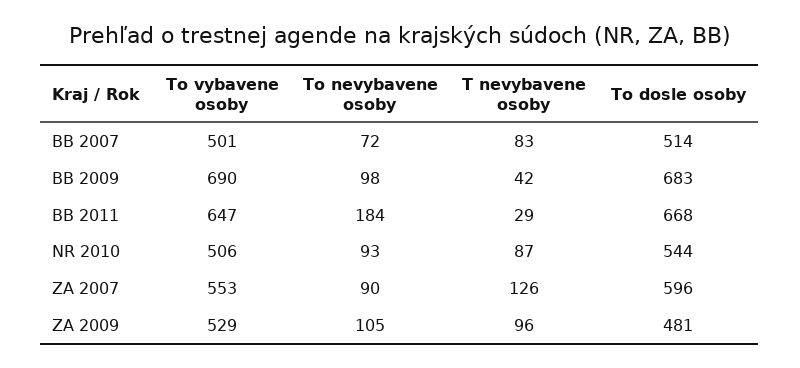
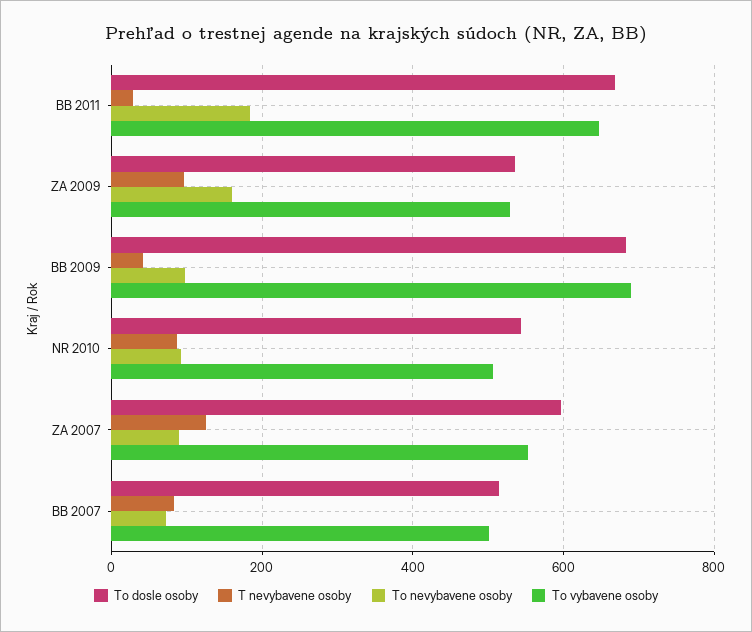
To nevybavene osoby, ZA 2009: 105 -> 160
To dosle osoby, ZA 2009: 481 -> 540

